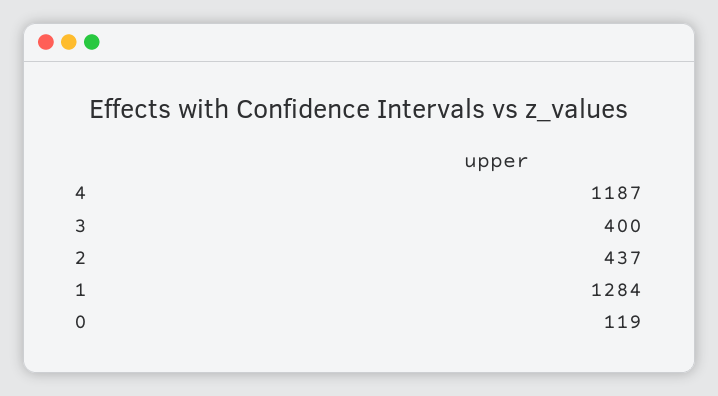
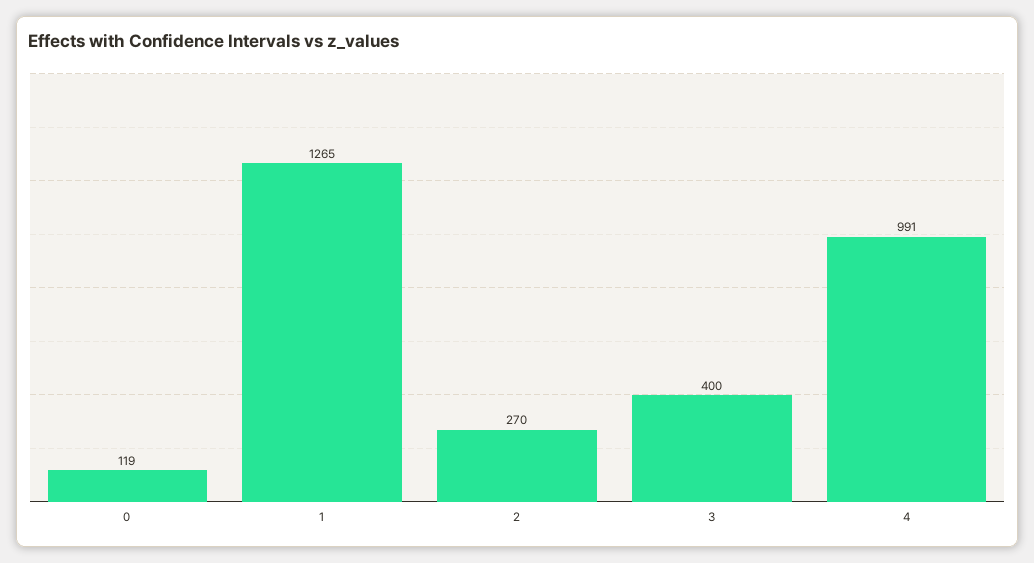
4: 1187 -> 991
2: 437 -> 270
1: 1284 -> 1265

